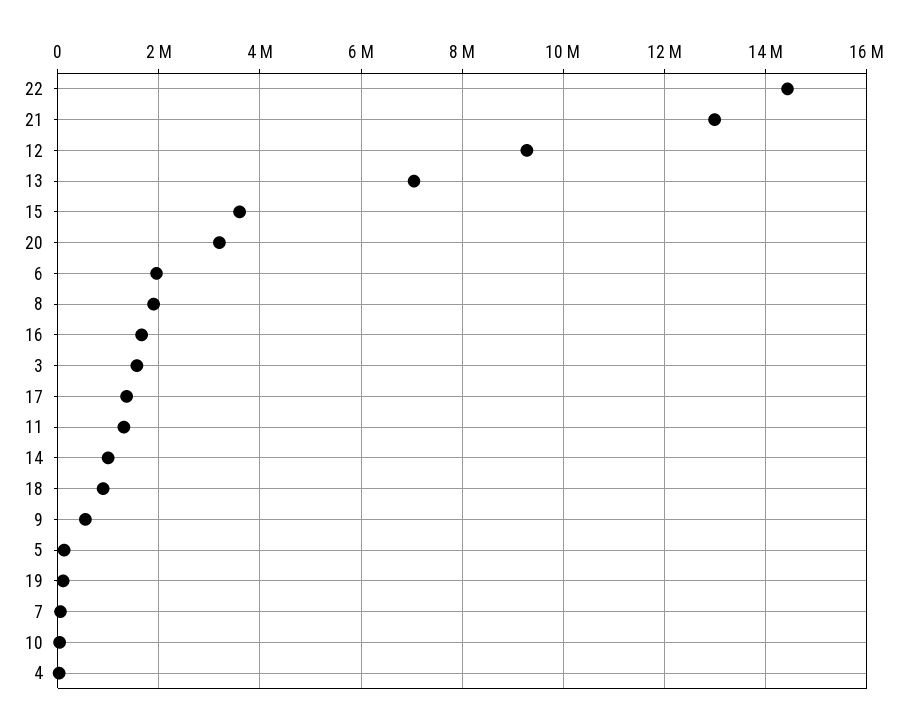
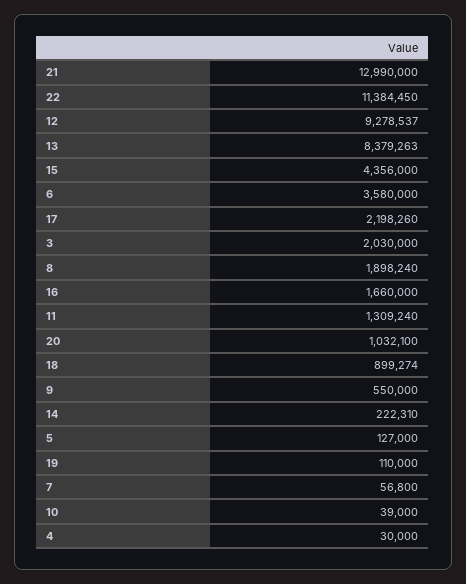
22: 14400000 -> 11384450
13: 7000000 -> 8379263
15: 3600000 -> 4356000
20: 3200000 -> 1032100
6: 2000000 -> 3580000
3: 1600000 -> 2030000
17: 1400000 -> 2198260
14: 1000000 -> 222310

